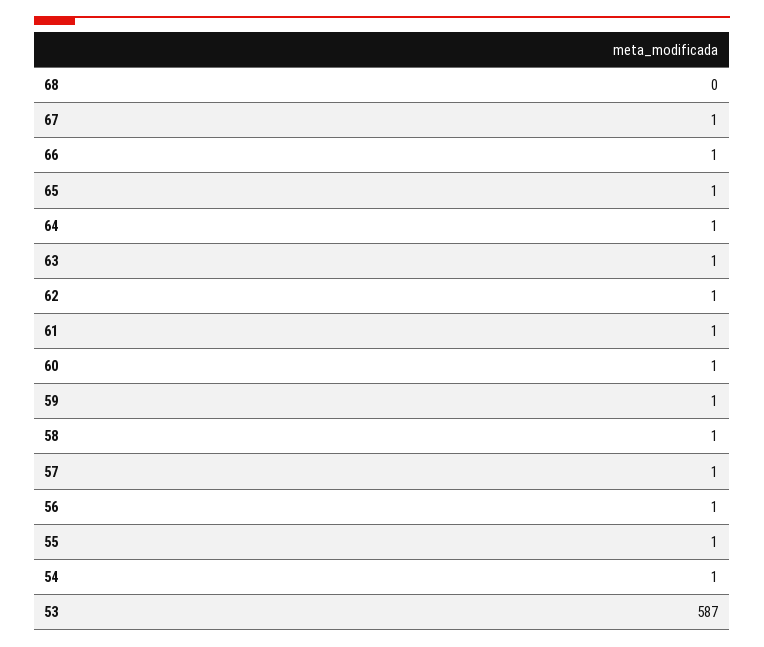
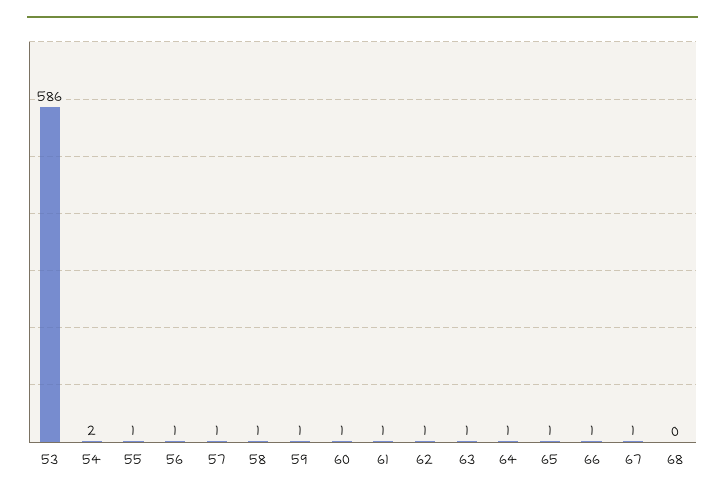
54: 1 -> 2
53: 587 -> 586

